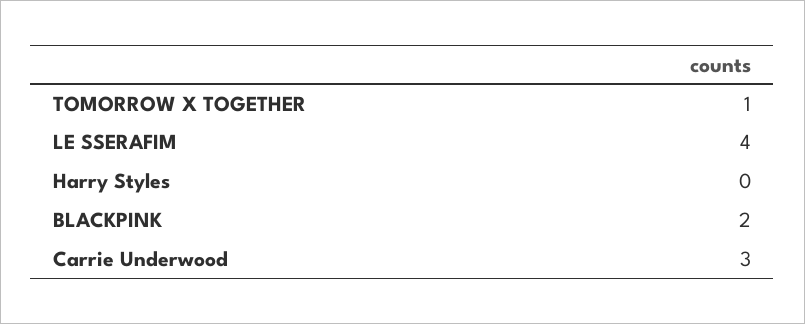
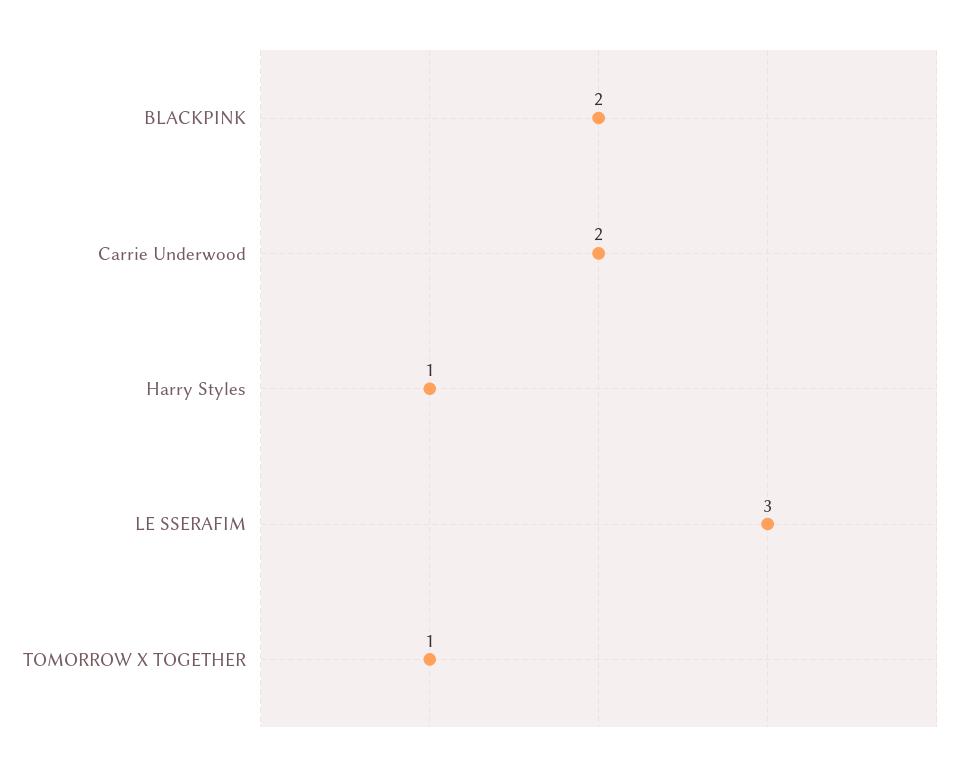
LE SSERAFIM: 4 -> 3
Harry Styles: 0 -> 1
Carrie Underwood: 3 -> 2

